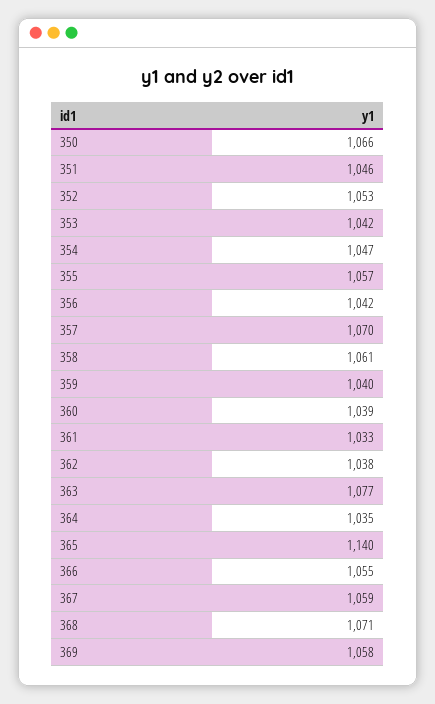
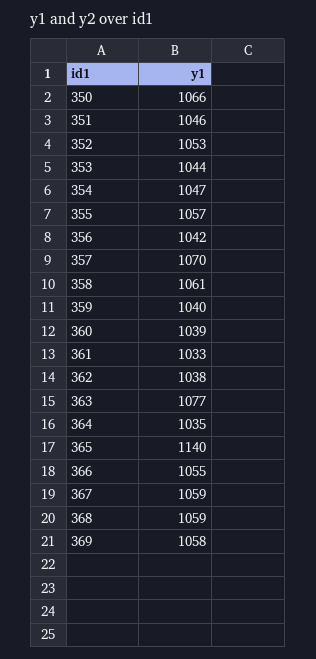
353: 1042 -> 1044
368: 1071 -> 1059

